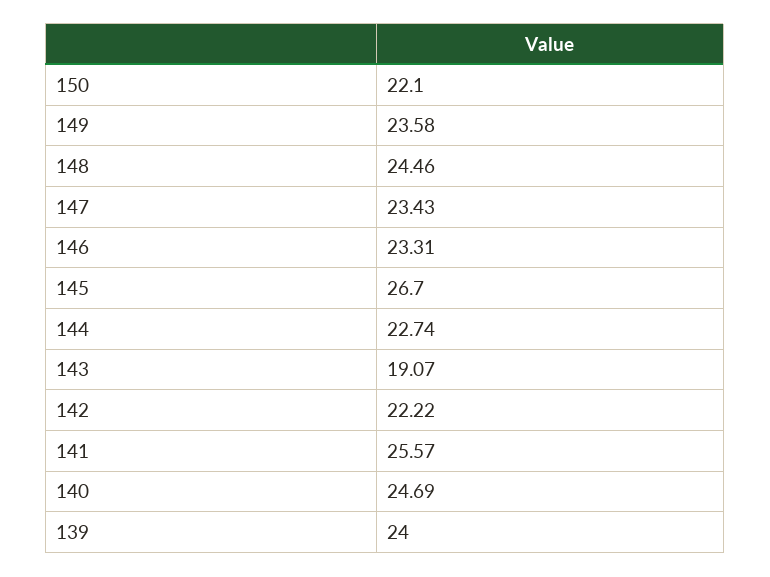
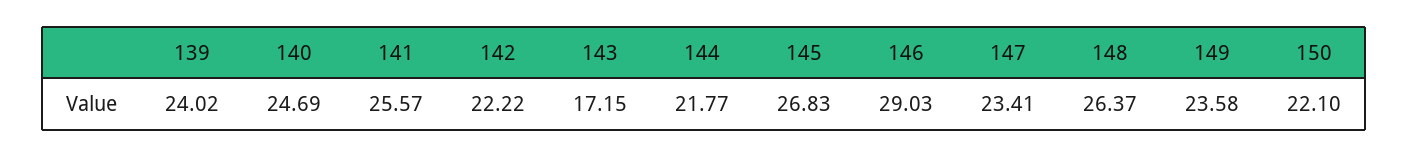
148: 24.46 -> 26.37
147: 23.43 -> 23.41
146: 23.31 -> 29.03
145: 26.7 -> 26.83
144: 22.74 -> 21.77
143: 19.07 -> 17.15
139: 24 -> 24.02

